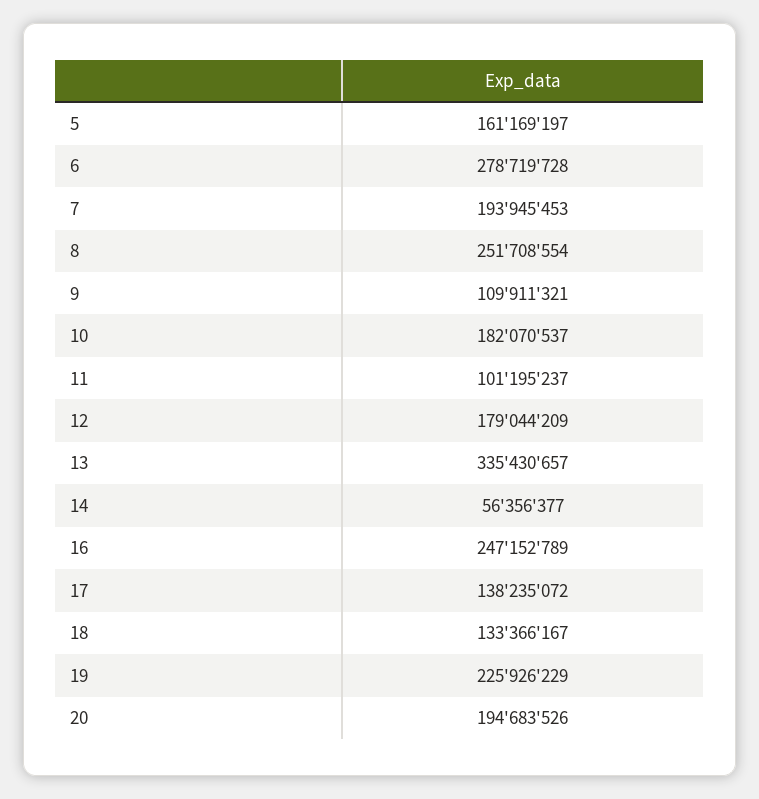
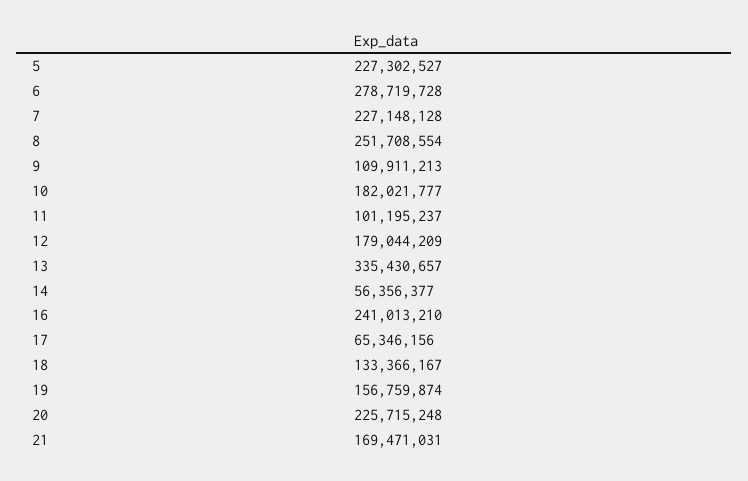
5: 161169197 -> 227302527
7: 193945453 -> 227148128
9: 109911321 -> 109911213
10: 182070537 -> 182021777
16: 247152789 -> 241013210
17: 138235072 -> 65346156
19: 225926229 -> 156759874
20: 194683526 -> 225715248
21: none -> 169471031

